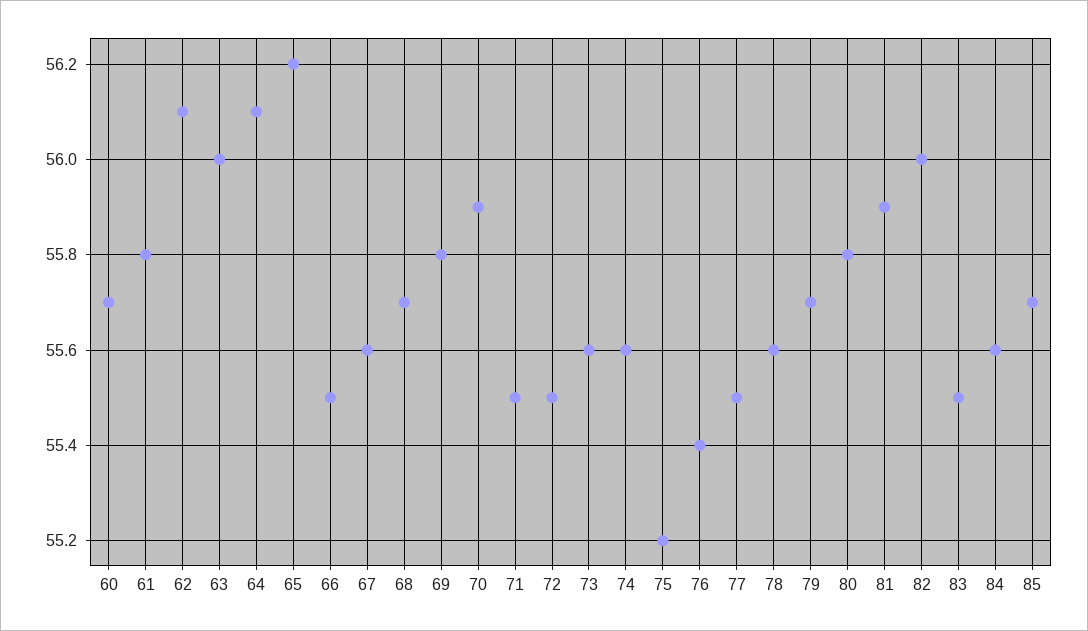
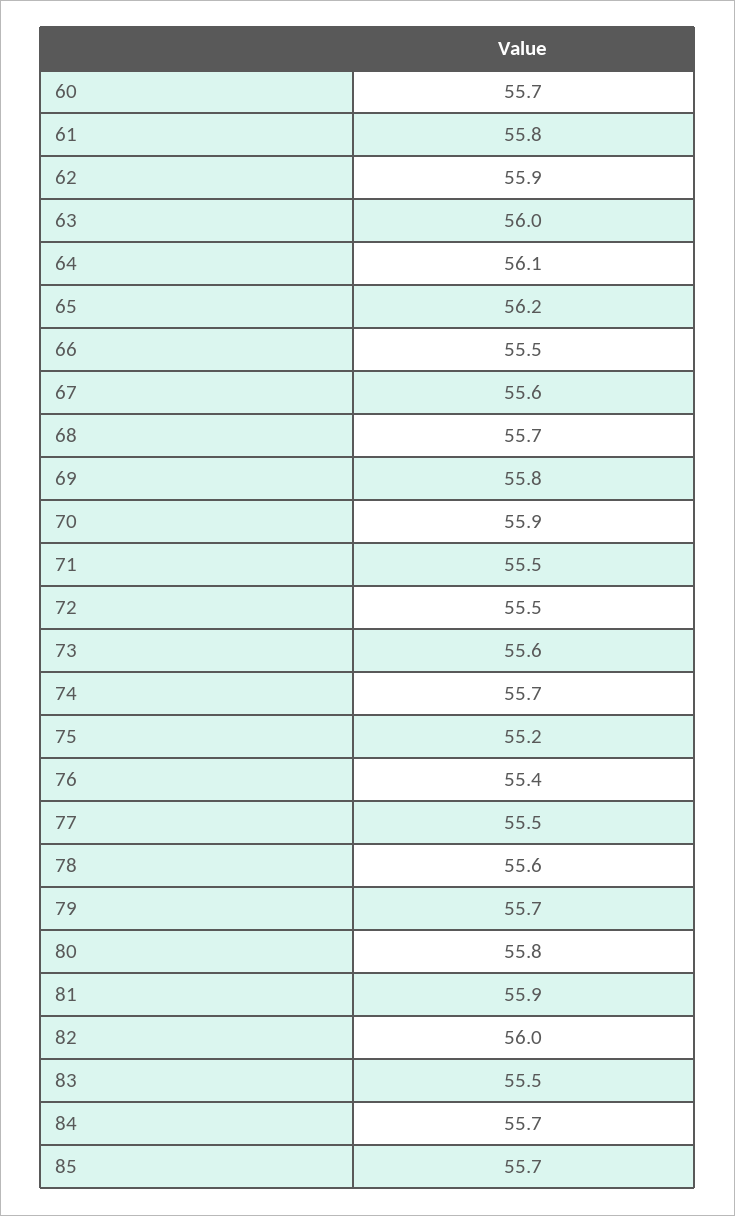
62: 56.1 -> 55.9
74: 55.6 -> 55.7
84: 55.6 -> 55.7

